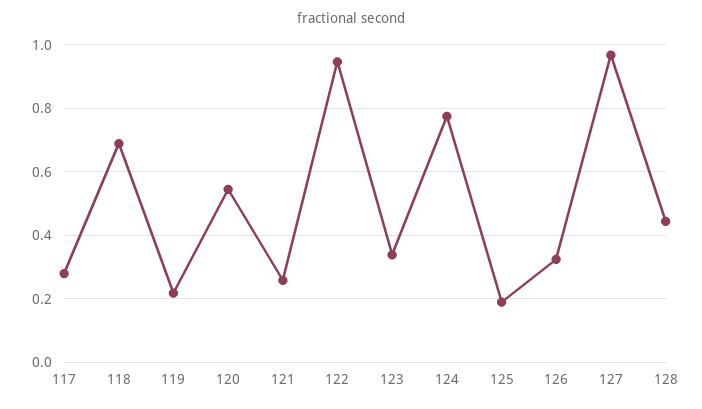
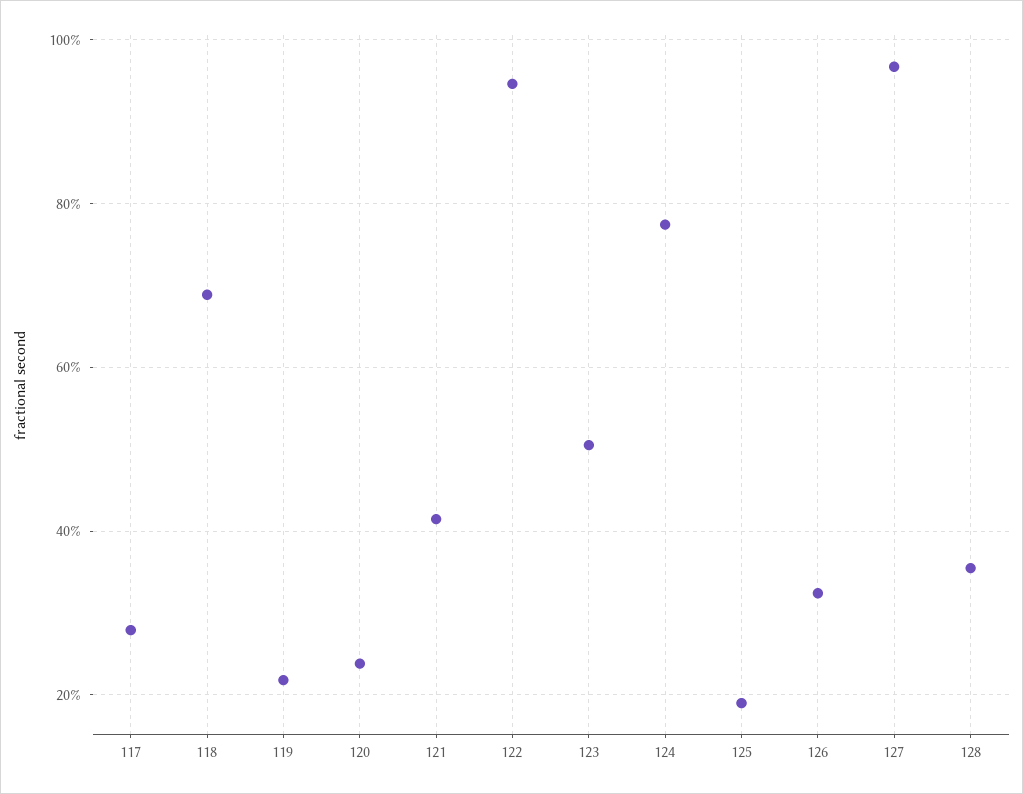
120: 0.54 -> 0.24
121: 0.26 -> 0.42
123: 0.34 -> 0.5
128: 0.44 -> 0.36

